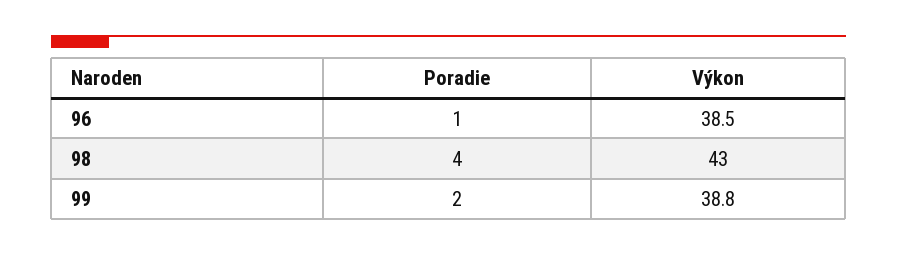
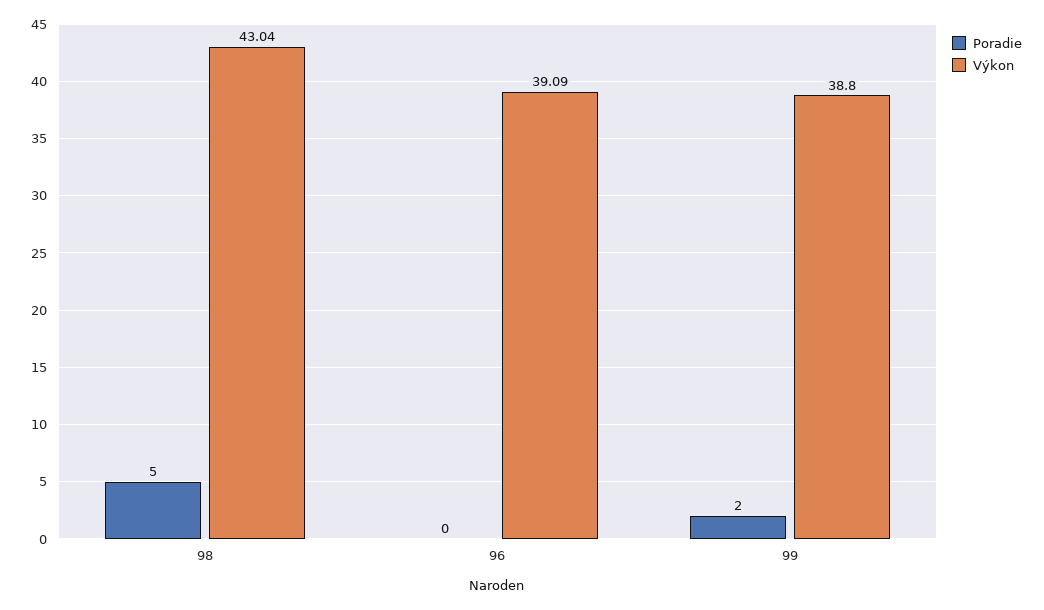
Poradie, 96: 1 -> 0
Výkon, 96: 38.5 -> 39.09
Poradie, 98: 4 -> 5

